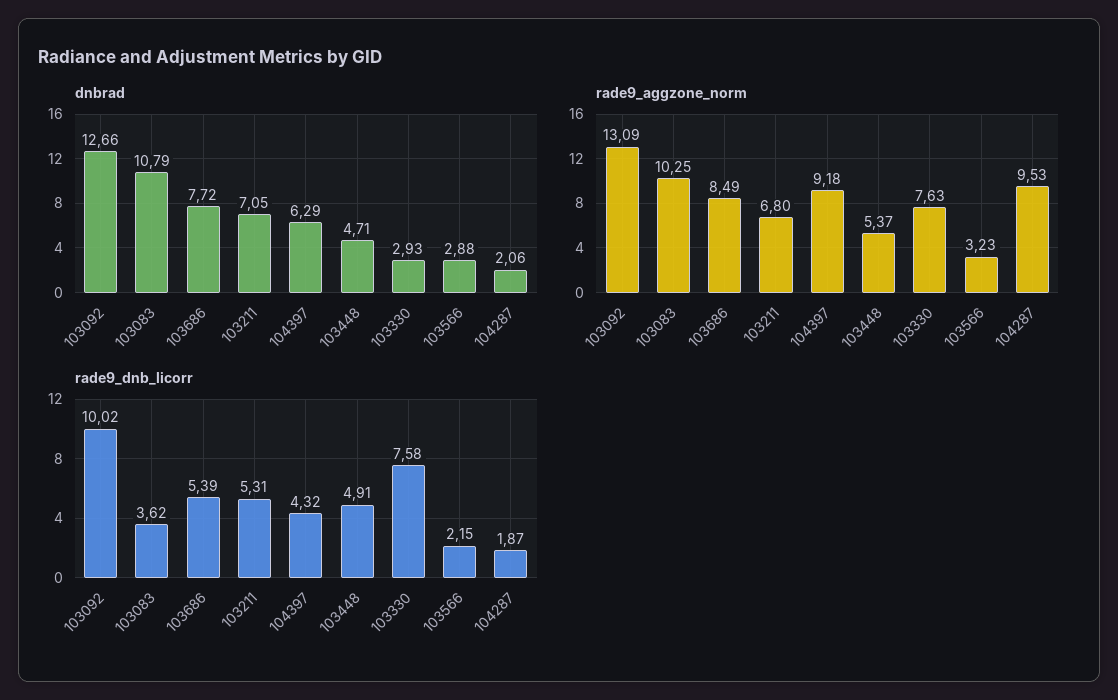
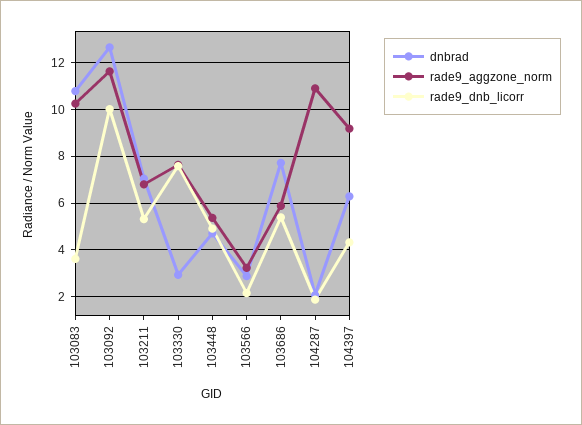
rade9_aggzone_norm, 103092: 13.09 -> 11.5
rade9_aggzone_norm, 103686: 8.49 -> 6
rade9_aggzone_norm, 104287: 9.53 -> 11

